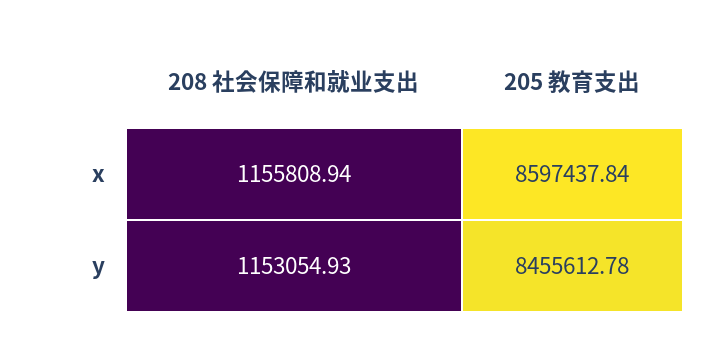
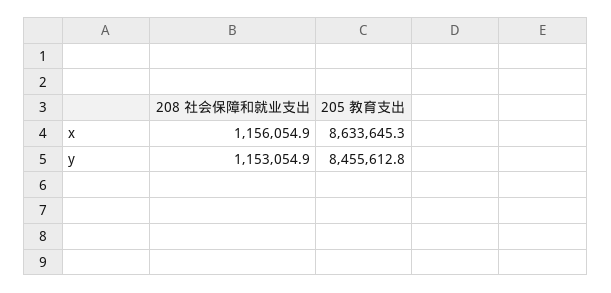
208 社会保障和就业支出, x: 1155808.94 -> 1156054.9
205 教育支出, x: 8597437.84 -> 8633645.3

